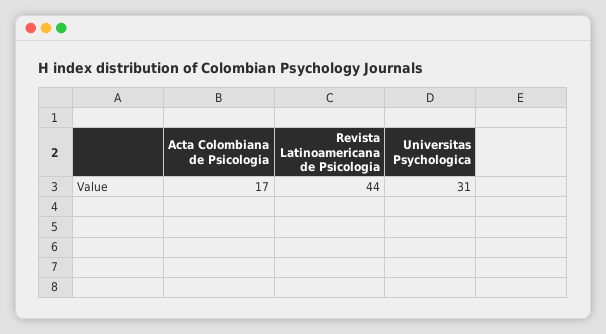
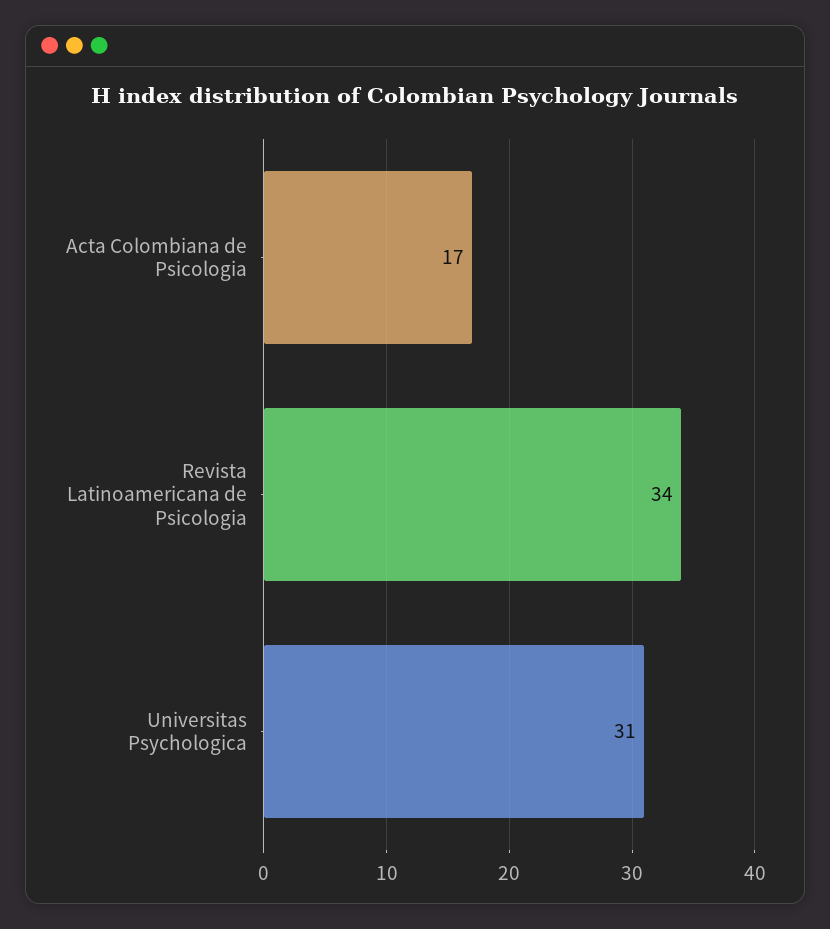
Revista Latinoamericana de Psicologia: 44 -> 34

